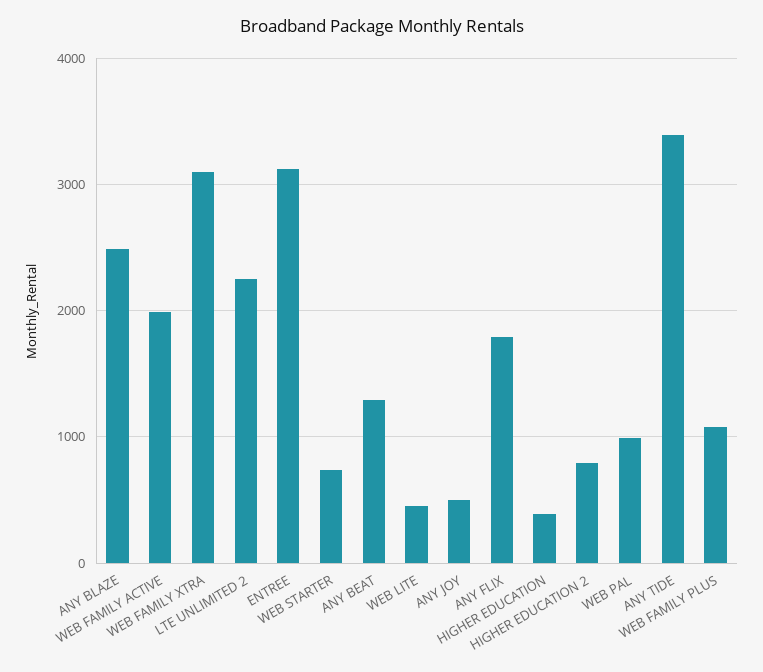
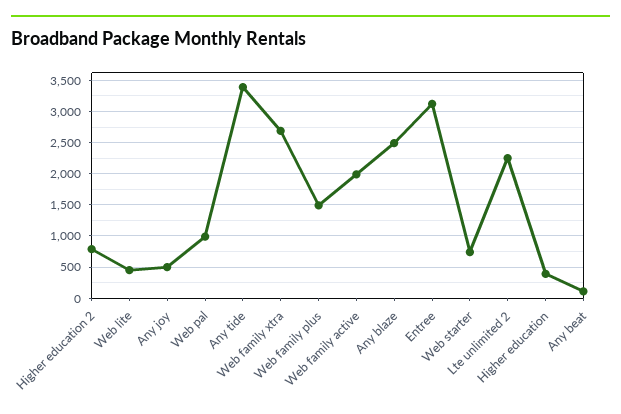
WEB FAMILY XTRA: 3100 -> 2700
ANY BEAT: 1300 -> 100
ANY FLIX: 1800 -> none
WEB FAMILY PLUS: 1100 -> 1500

